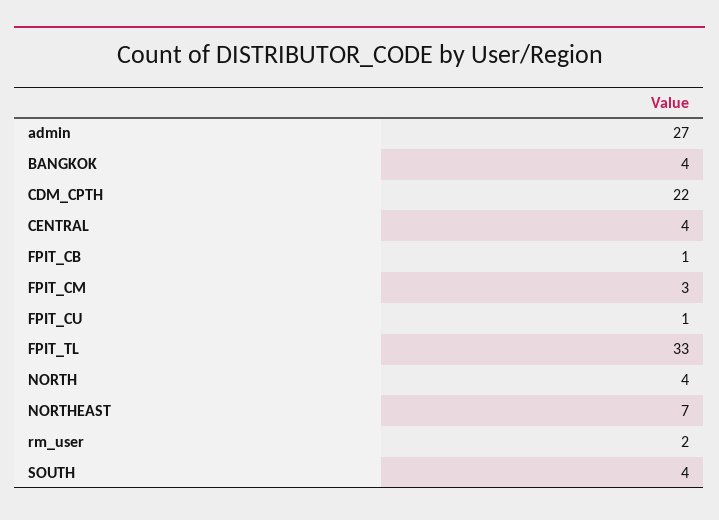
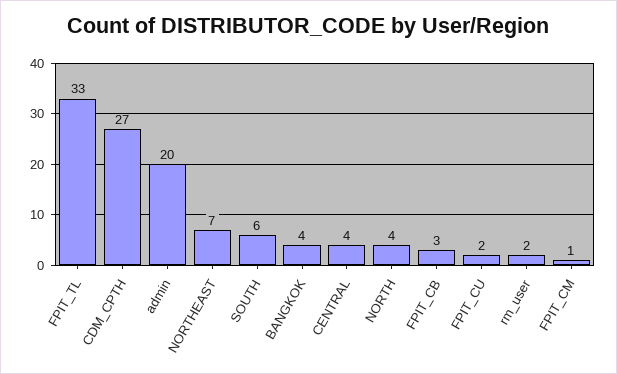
admin: 27 -> 20
CDM_CPTH: 22 -> 27
FPIT_CB: 1 -> 3
FPIT_CM: 3 -> 1
FPIT_CU: 1 -> 2
SOUTH: 4 -> 6

